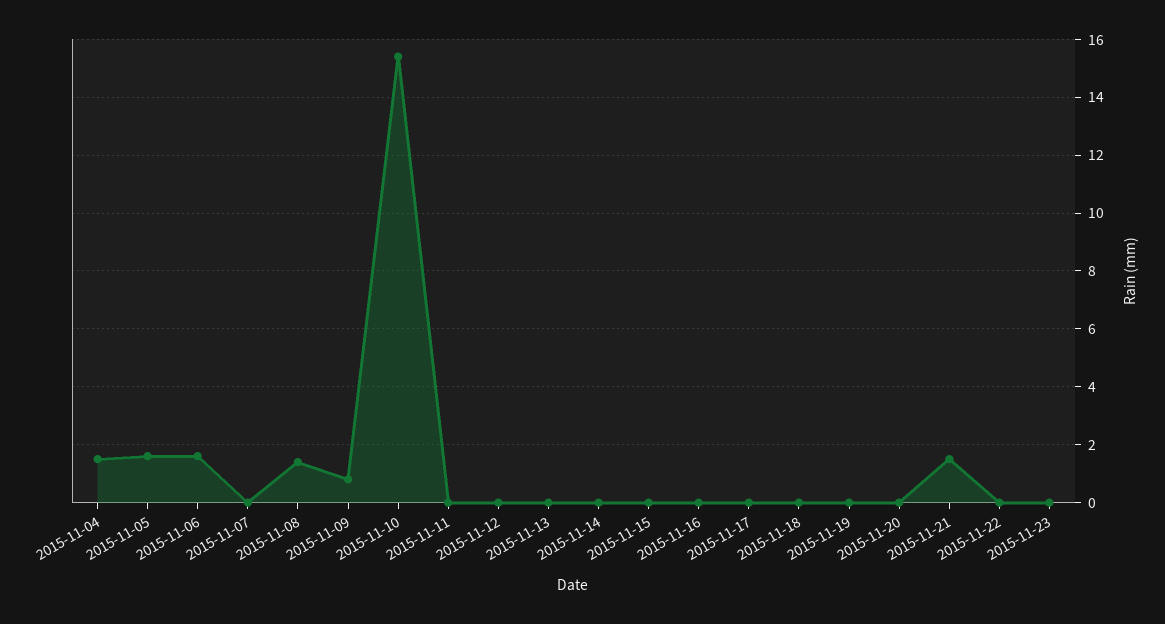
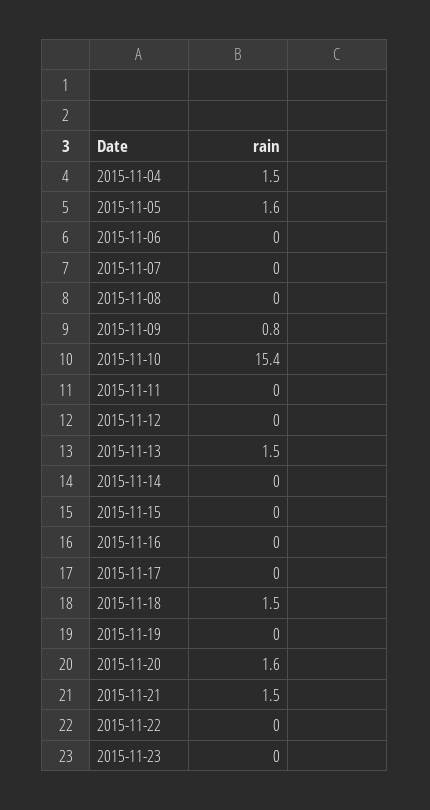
2015-11-06: 1.5 -> 0
2015-11-08: 1.5 -> 0
2015-11-13: 0 -> 1.5
2015-11-18: 0 -> 1.5
2015-11-20: 0 -> 1.6

